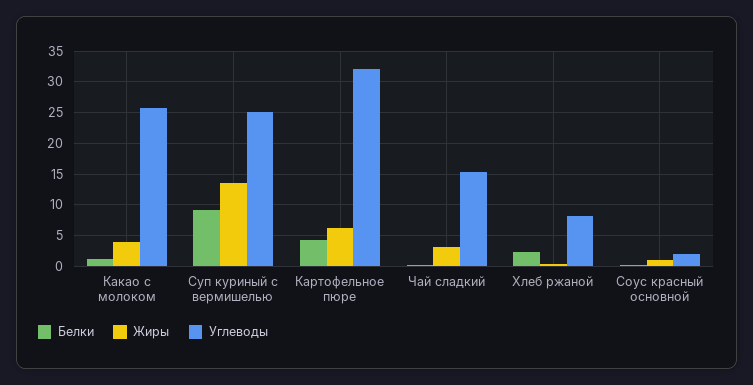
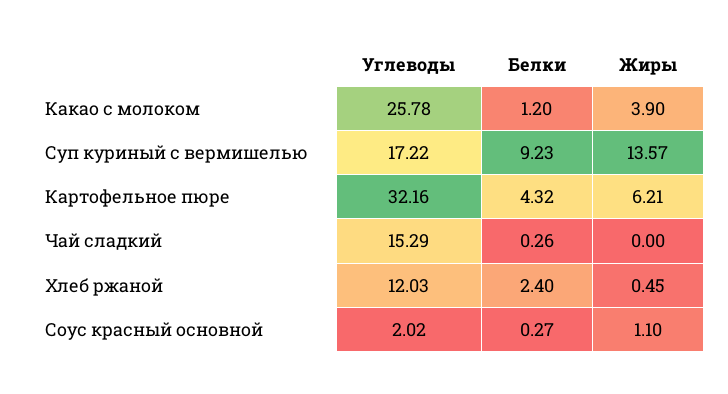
Углеводы, Суп куриный с вермишелью: 25 -> 17.22
Жиры, Чай сладкий: 3 -> 0
Углеводы, Хлеб ржаной: 8 -> 12.03

